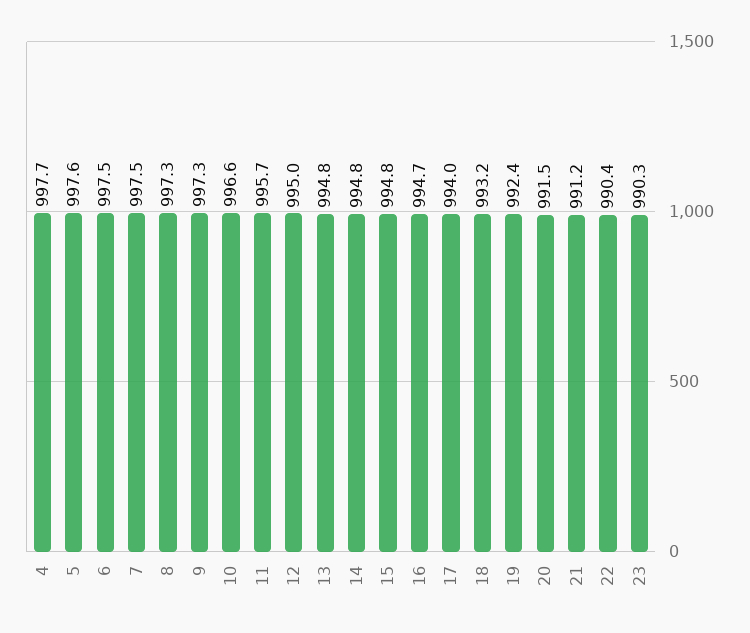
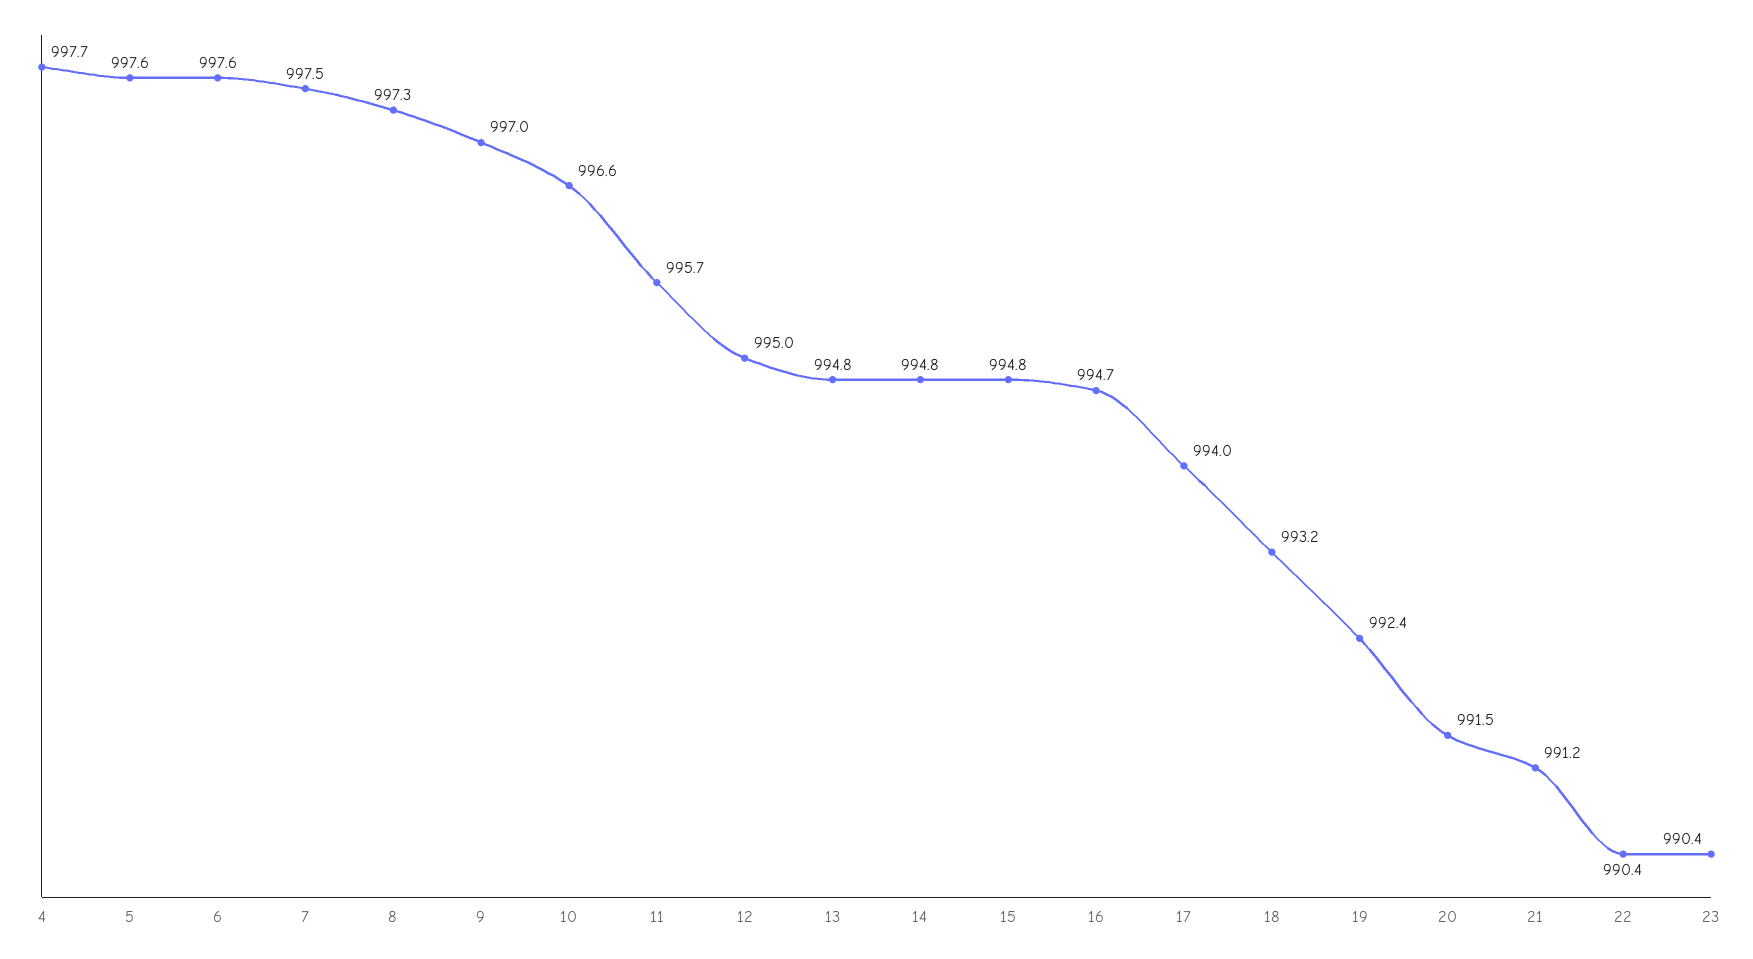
6: 997.5 -> 997.6
9: 997.3 -> 997
23: 990.3 -> 990.4

